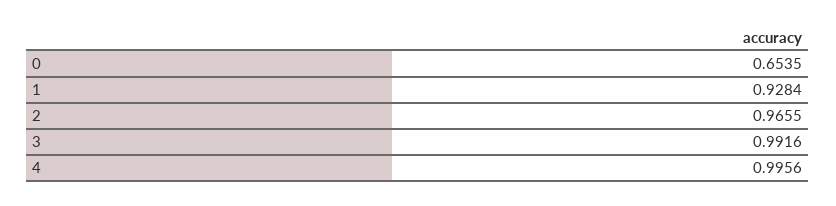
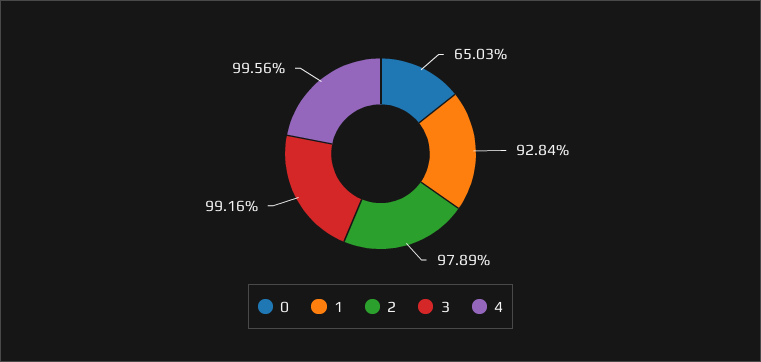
0: 0.6535 -> 0.6503
2: 0.9655 -> 0.9789

